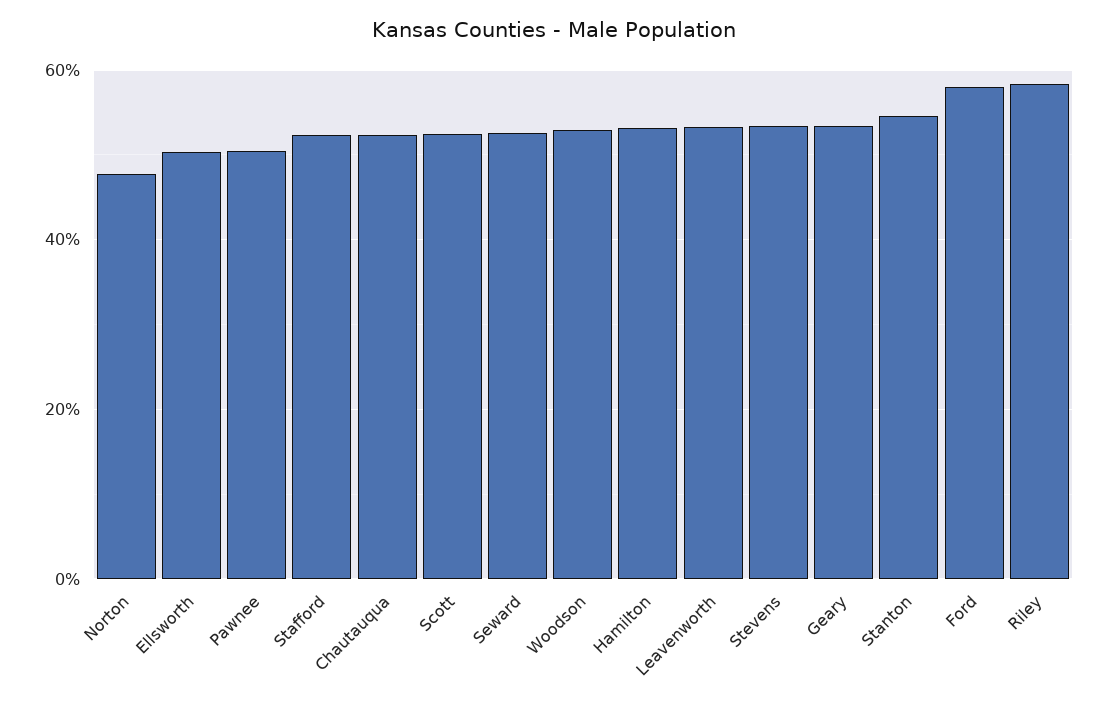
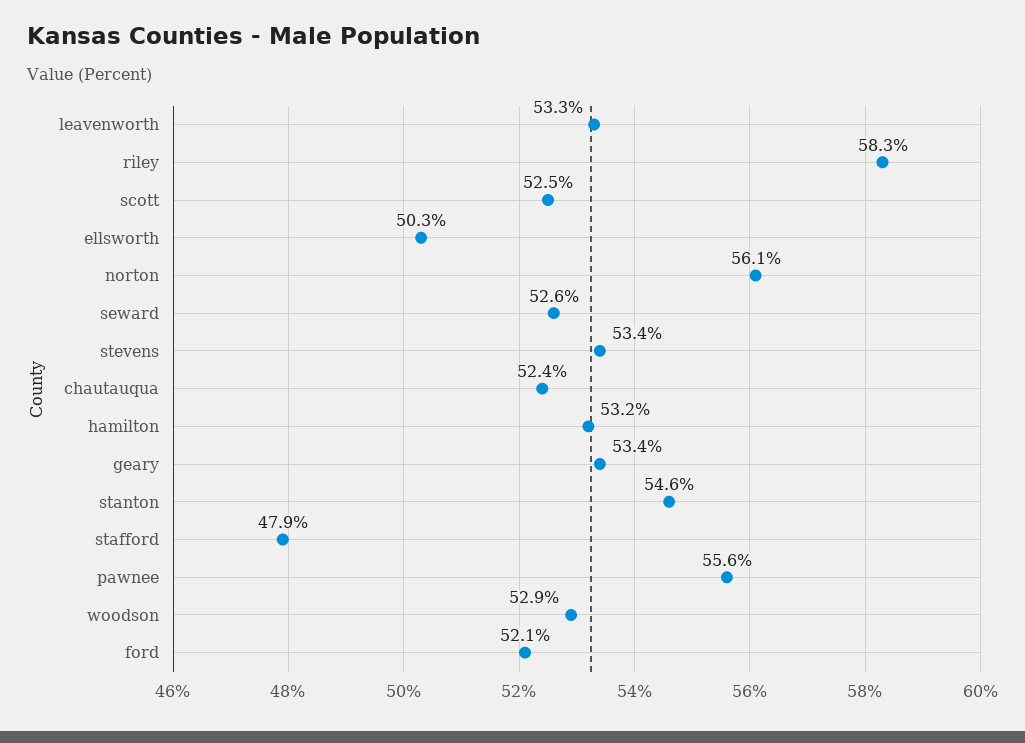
Norton: 48 -> 56.1
Pawnee: 50 -> 55.6
Stafford: 52 -> 47.9
Ford: 58 -> 52.1

